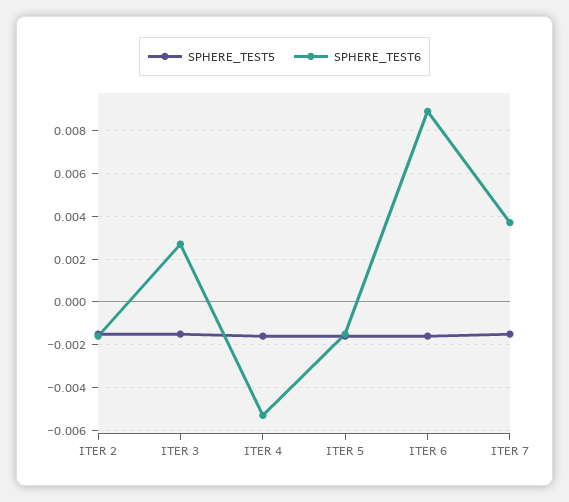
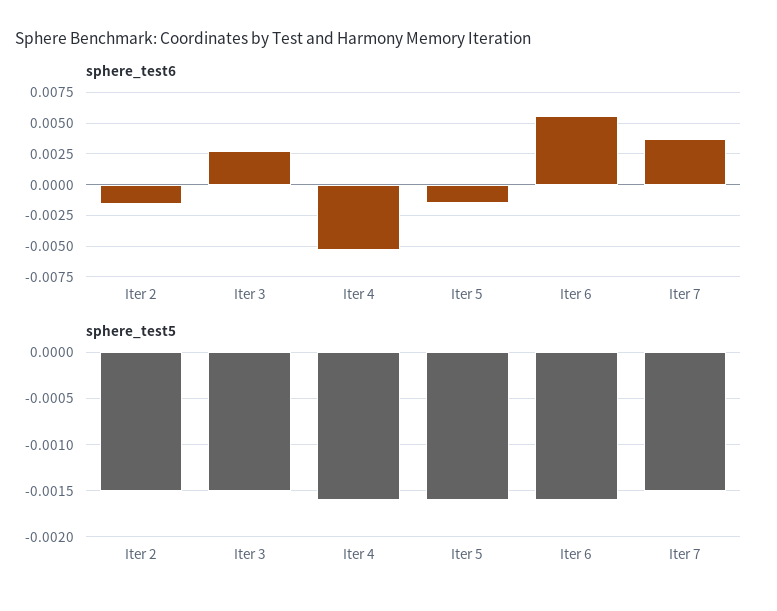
SPHERE_TEST6, ITER 6: 0.009 -> 0.0055

